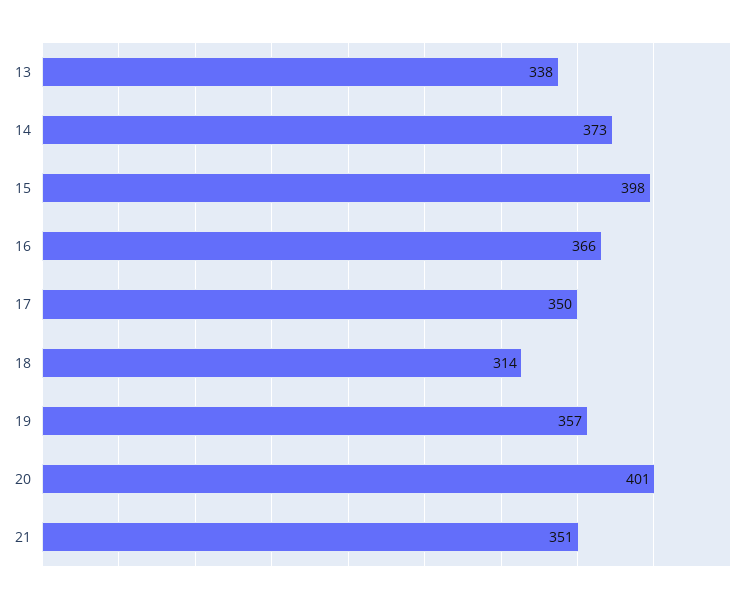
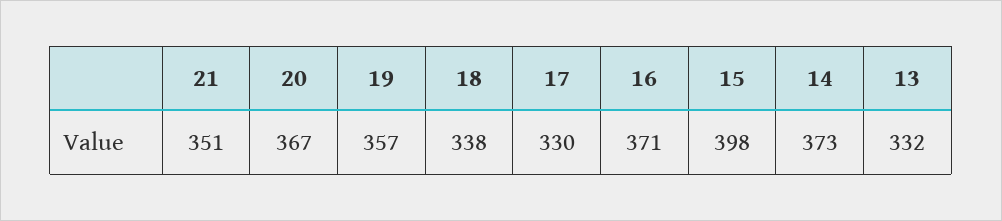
13: 338 -> 332
16: 366 -> 371
17: 350 -> 330
18: 314 -> 338
20: 401 -> 367

